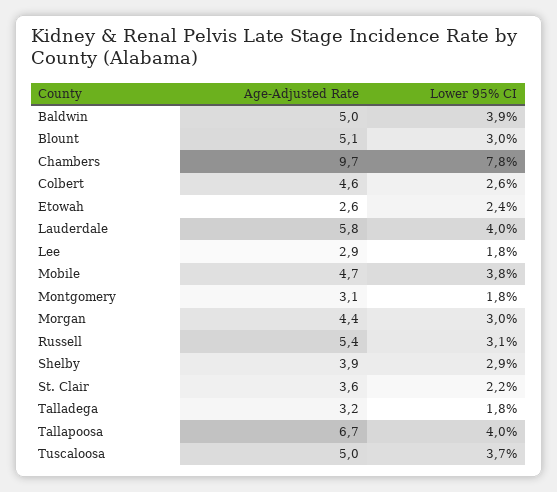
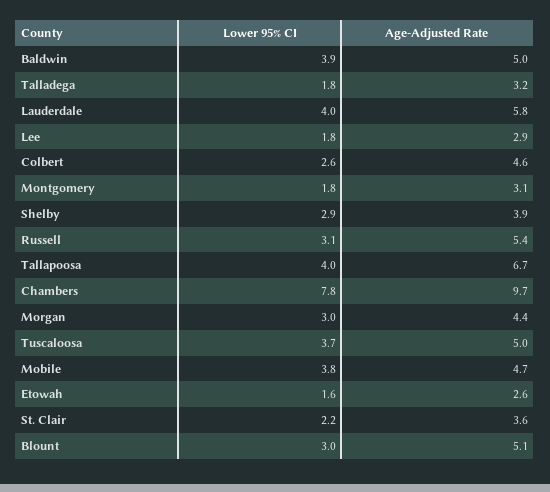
Lower 95% CI, Etowah: 2.4 -> 1.6

